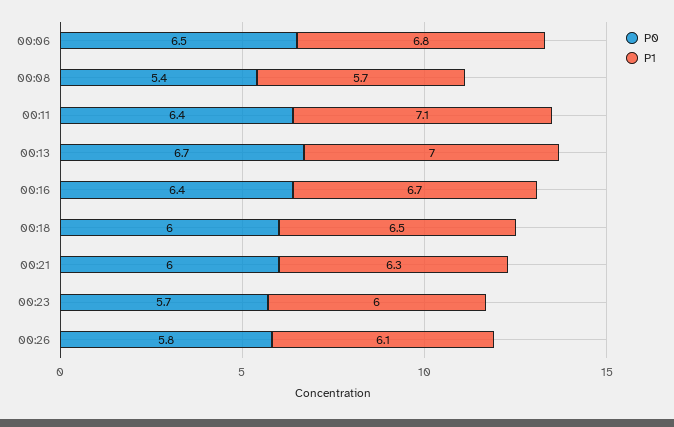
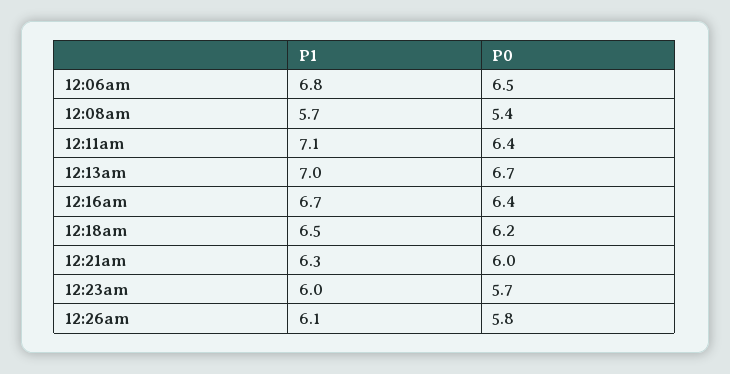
P0, 00:18: 6 -> 6.2

